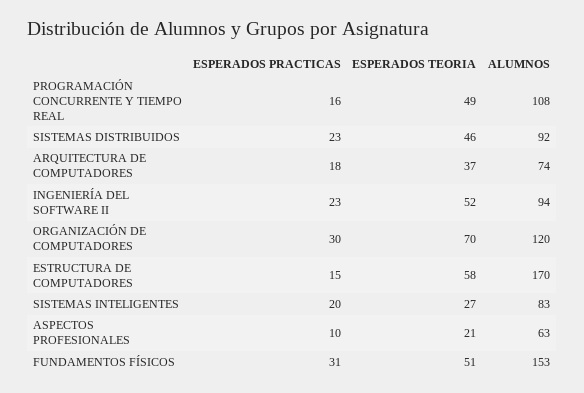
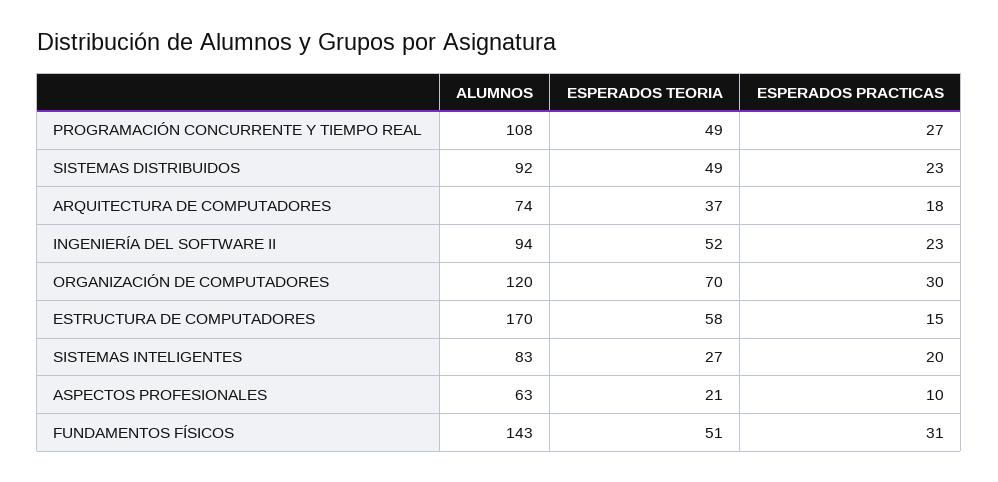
ESPERADOS PRACTICAS, PROGRAMACIÓN CONCURRENTE Y TIEMPO REAL: 16 -> 27
ESPERADOS TEORIA, SISTEMAS DISTRIBUIDOS: 46 -> 49
ALUMNOS, FUNDAMENTOS FÍSICOS: 153 -> 143

